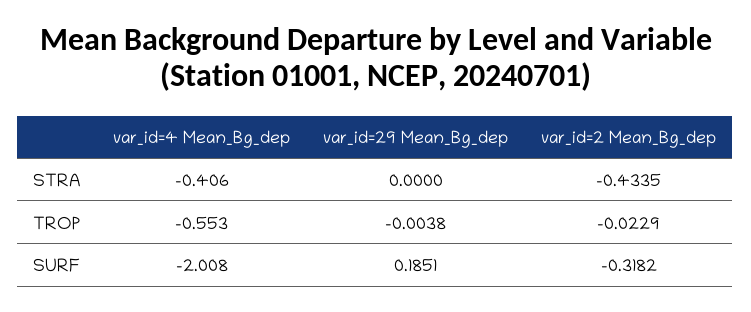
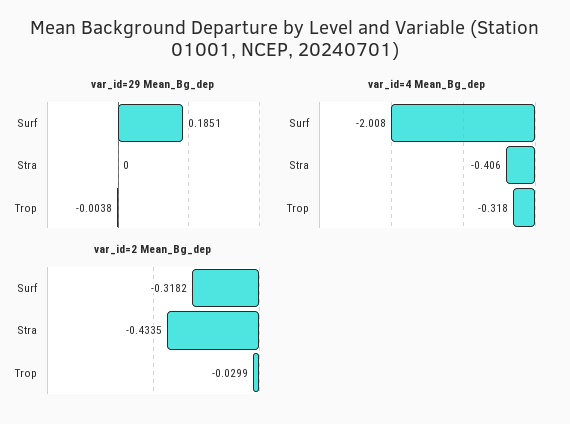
var_id=4 Mean_Bg_dep, TROP: -0.553 -> -0.318
var_id=2 Mean_Bg_dep, TROP: -0.0229 -> -0.0299

